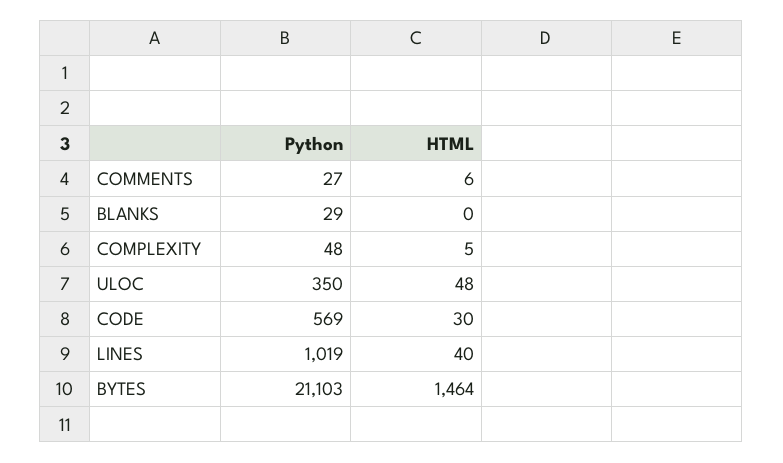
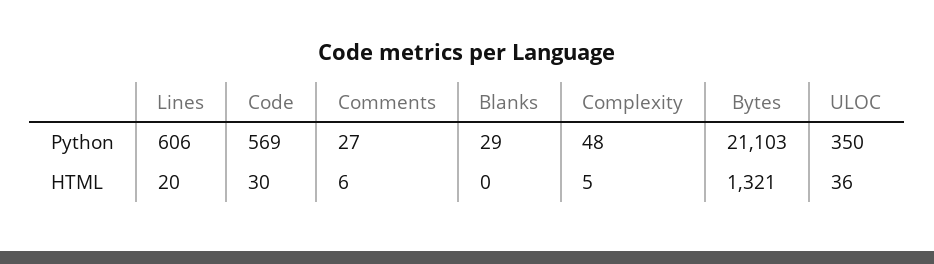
HTML, ULOC: 48 -> 36
Python, LINES: 1019 -> 606
HTML, LINES: 40 -> 20
HTML, BYTES: 1464 -> 1321

